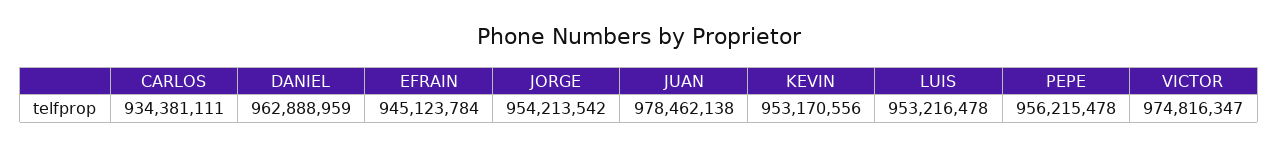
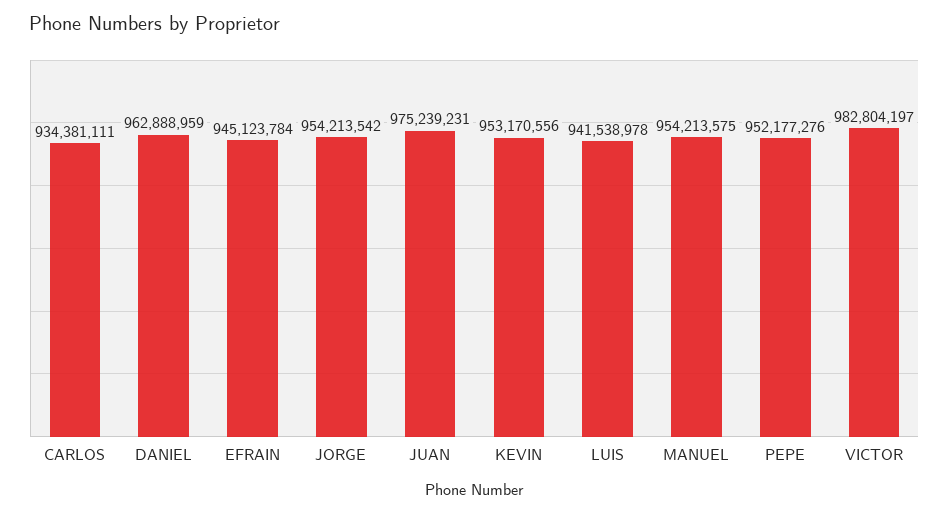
JUAN: 978462138 -> 975239231
LUIS: 953216478 -> 941538978
PEPE: 956215478 -> 952177276
VICTOR: 974816347 -> 982804197
MANUEL: none -> 954213575

